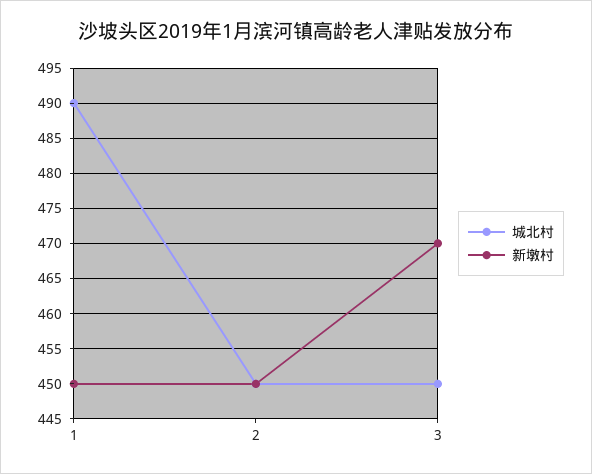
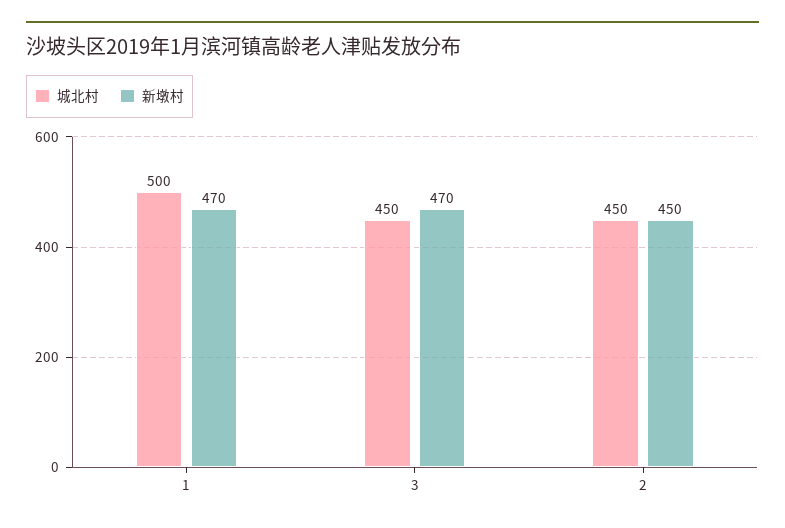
城北村, 1: 490 -> 500
新墩村, 1: 450 -> 470

